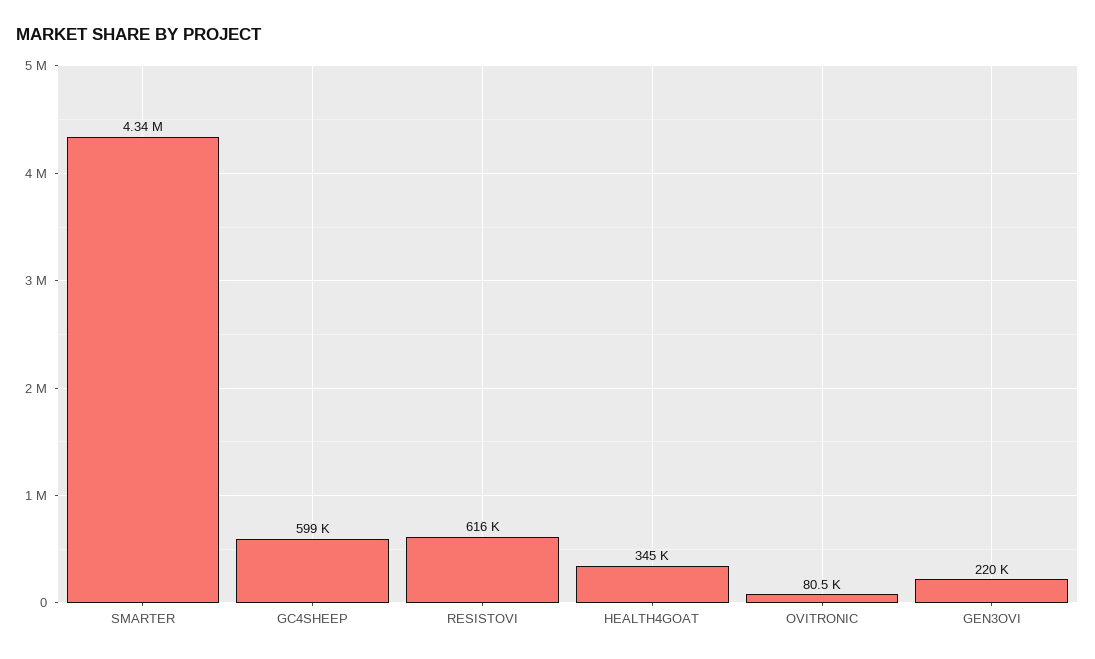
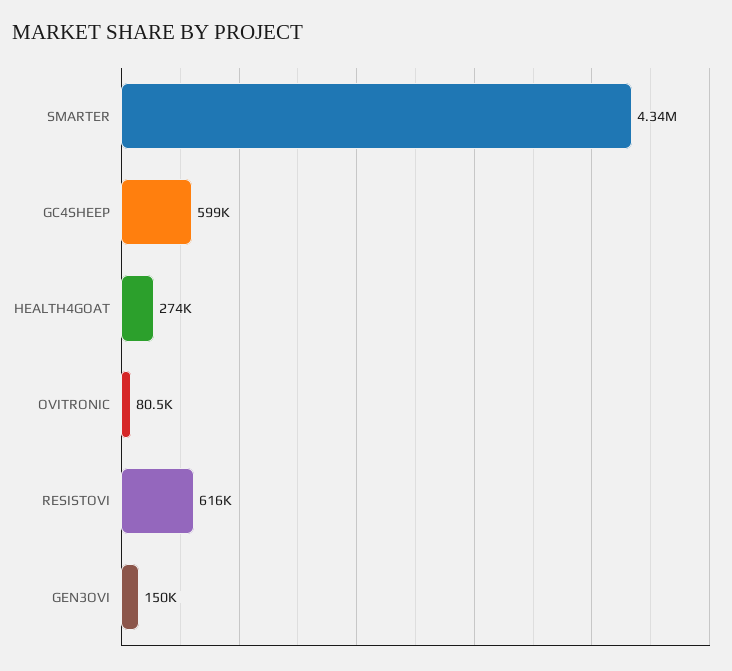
HEALTH4GOAT: 345000 -> 274000
GEN3OVI: 220000 -> 150000

